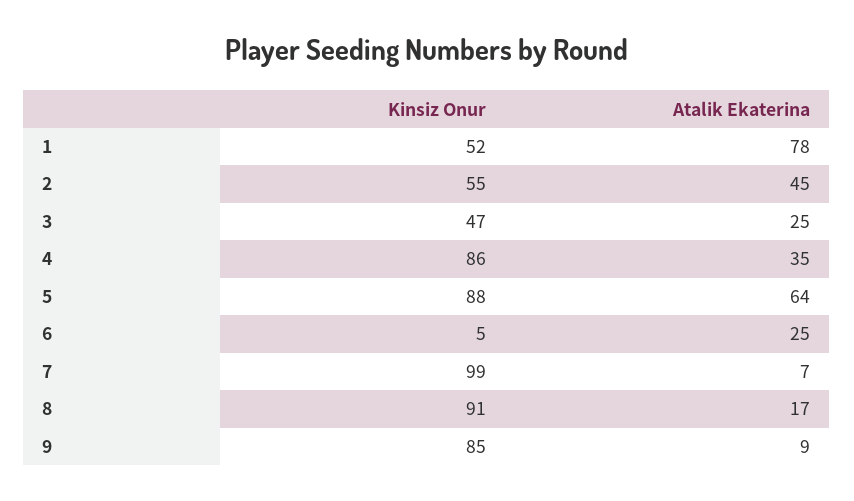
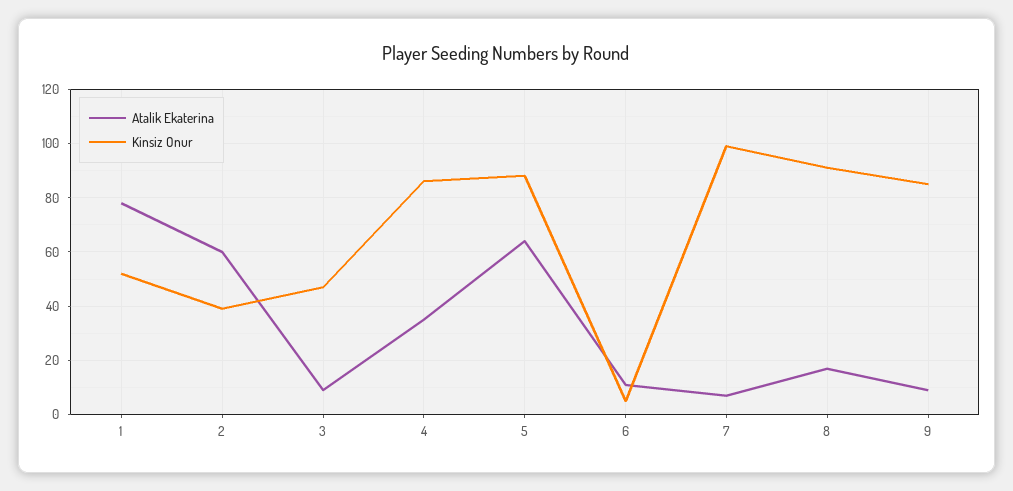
Kinsiz Onur, 2: 55 -> 40
Atalik Ekaterina, 2: 45 -> 60
Atalik Ekaterina, 3: 25 -> 10
Atalik Ekaterina, 6: 25 -> 10

